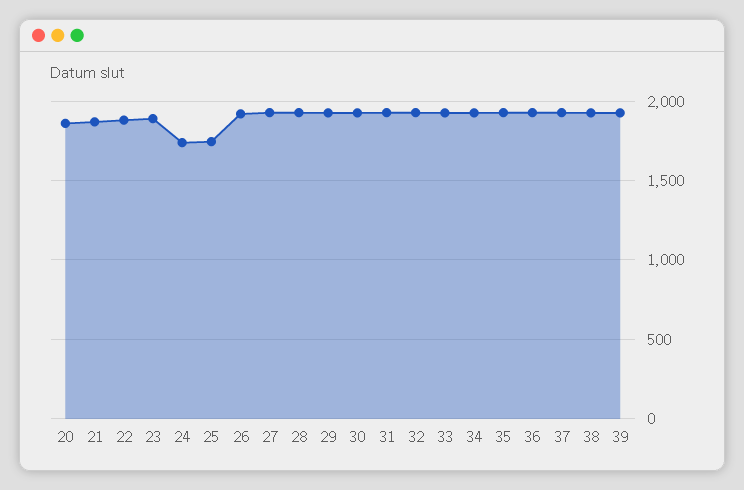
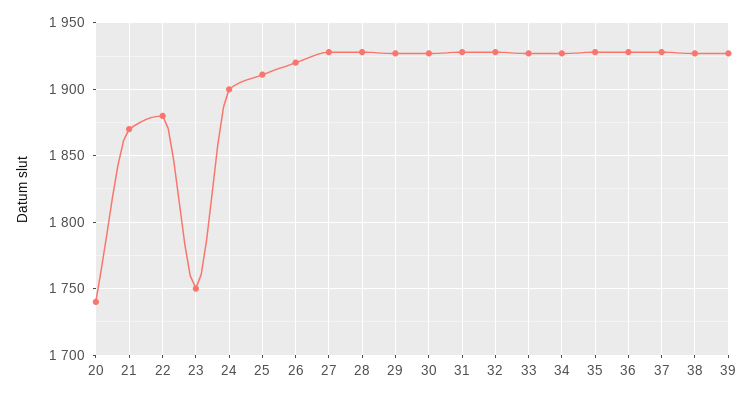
20: 1850 -> 1740
23: 1900 -> 1750
24: 1750 -> 1900
25: 1750 -> 1910

